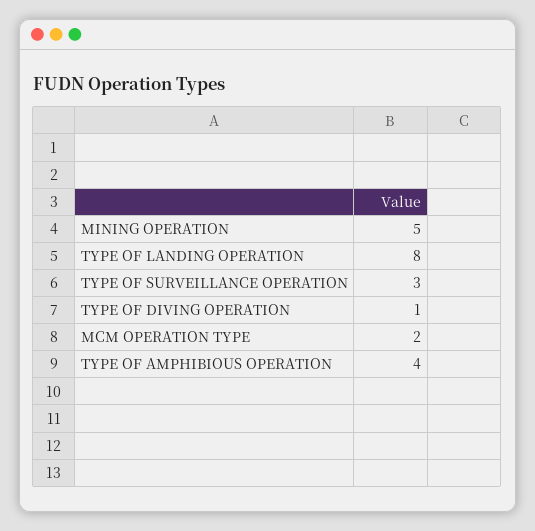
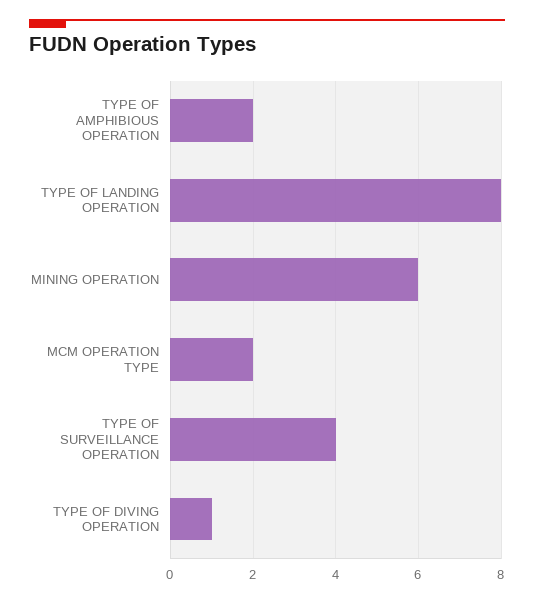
MINING OPERATION: 5 -> 6
TYPE OF SURVEILLANCE OPERATION: 3 -> 4
TYPE OF AMPHIBIOUS OPERATION: 4 -> 2

